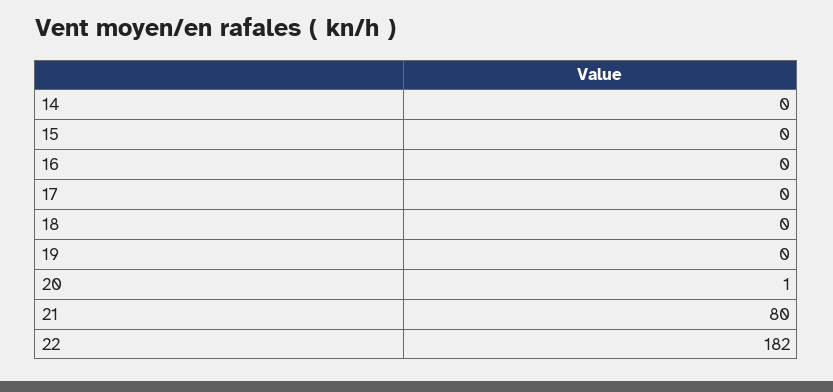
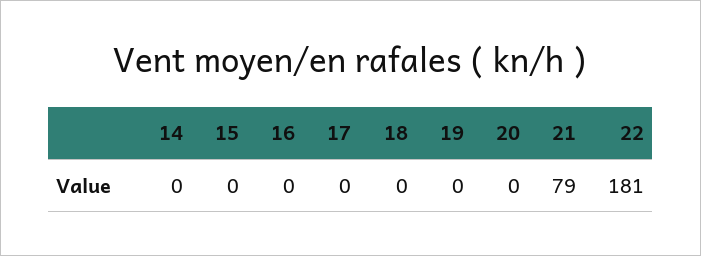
20: 1 -> 0
21: 80 -> 79
22: 182 -> 181

